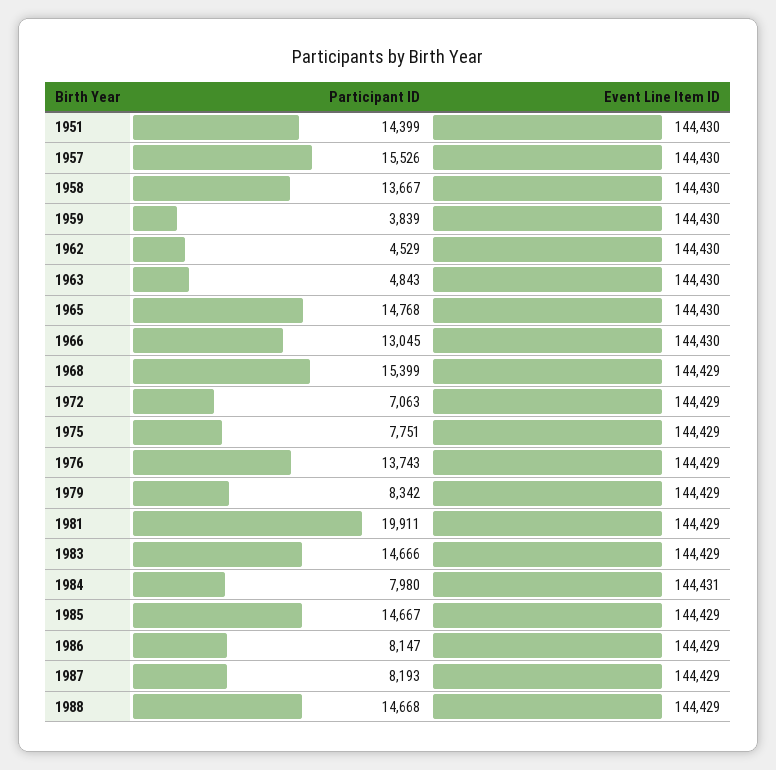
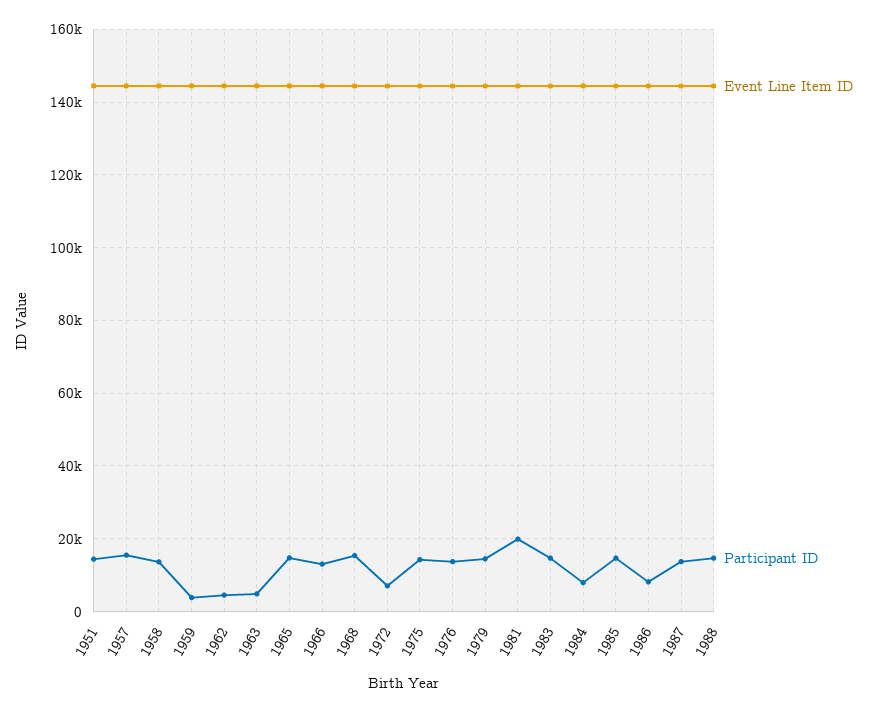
Participant ID, 1975: 7751 -> 14000
Participant ID, 1979: 8342 -> 14000
Participant ID, 1987: 8193 -> 14000

